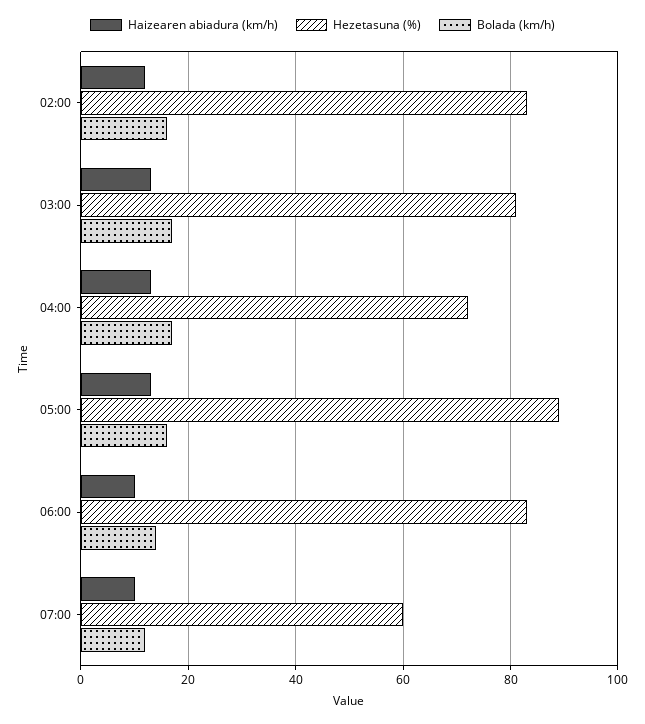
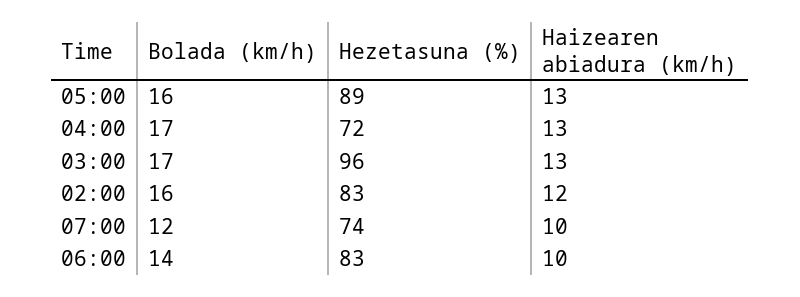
Hezetasuna (%), 03:00: 80 -> 96
Hezetasuna (%), 07:00: 60 -> 74

